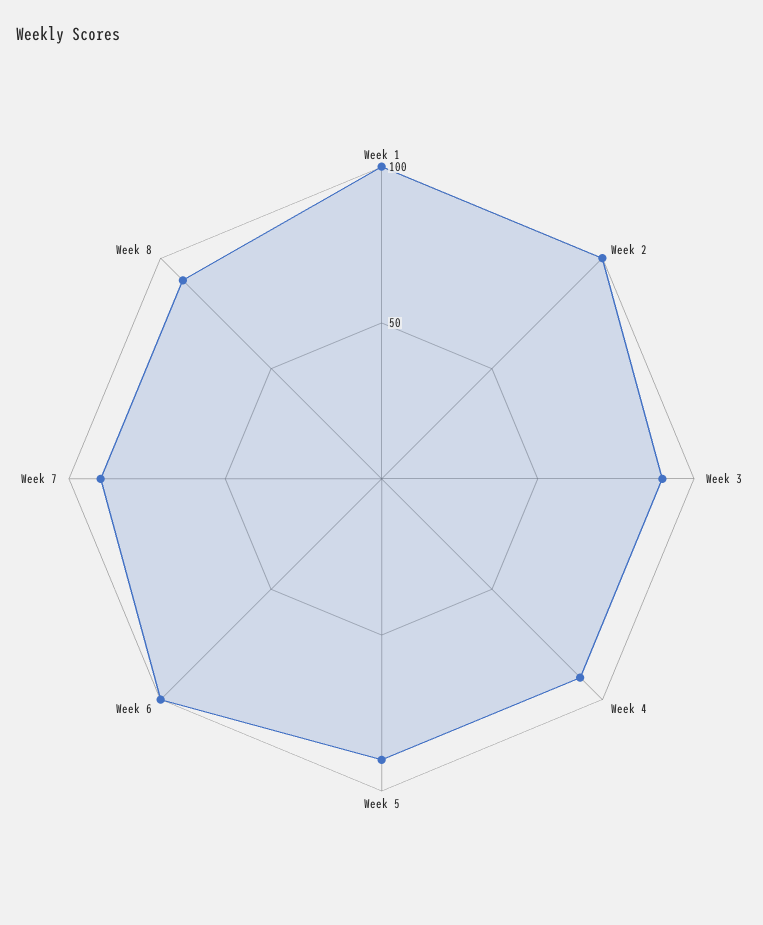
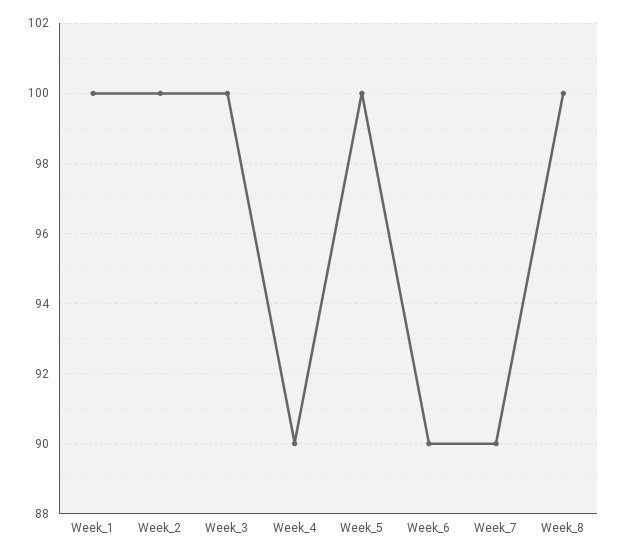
Week 3: 90 -> 100
Week 5: 90 -> 100
Week 6: 100 -> 90
Week 8: 90 -> 100

